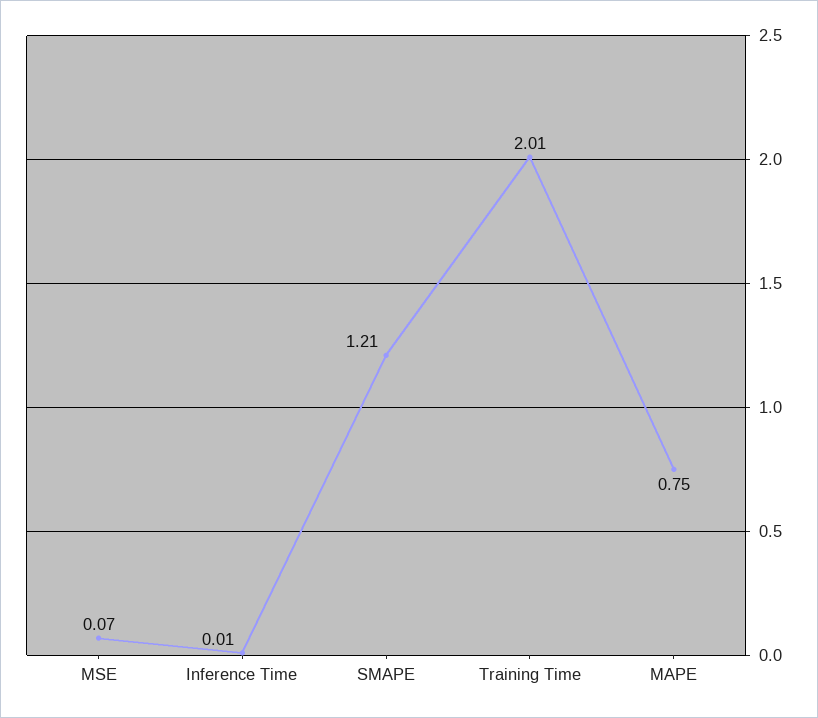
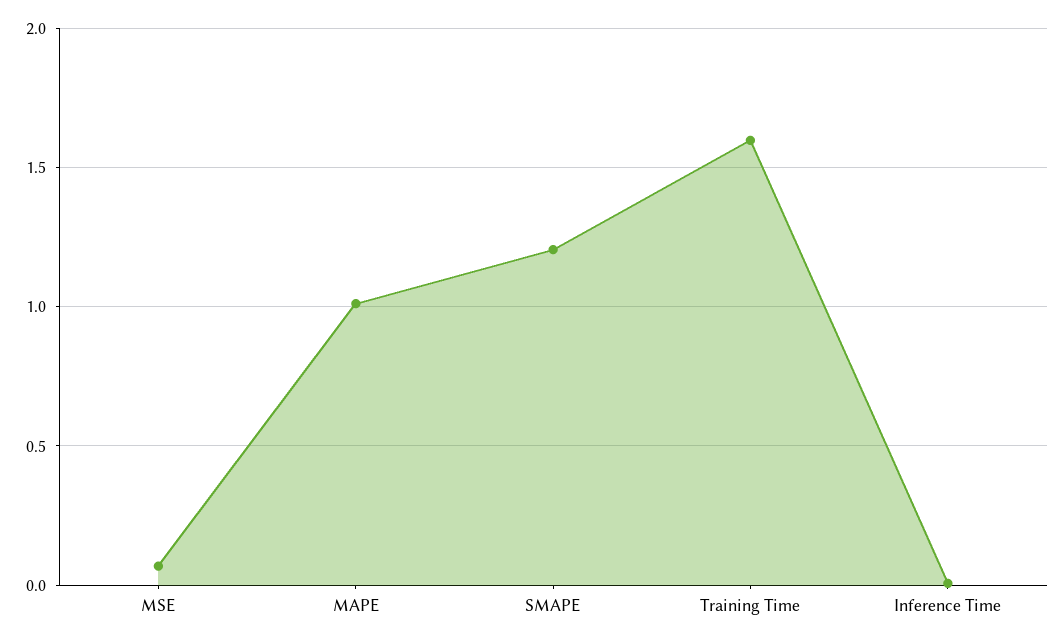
Training Time: 2.01 -> 1.6
MAPE: 0.75 -> 1

